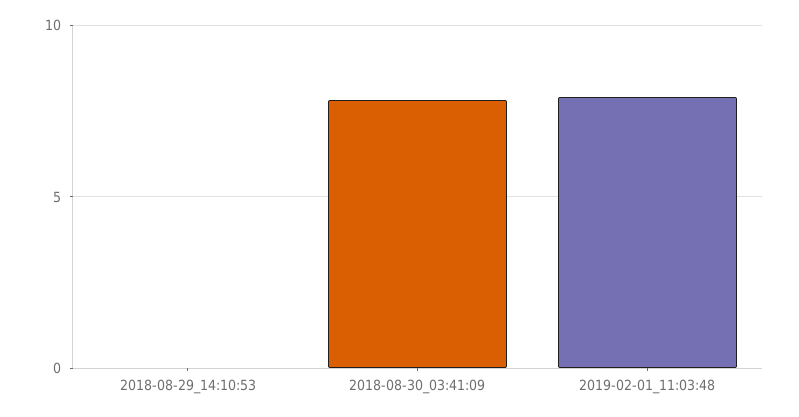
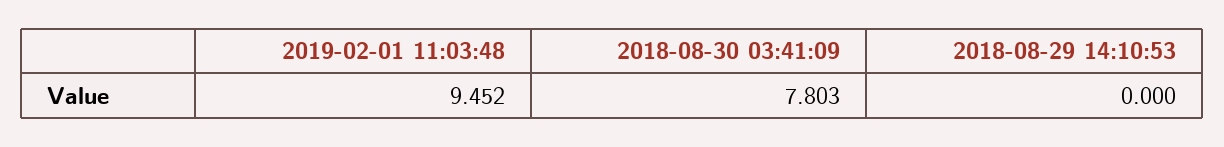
2019-02-01_11:03:48: 8 -> 9.452

